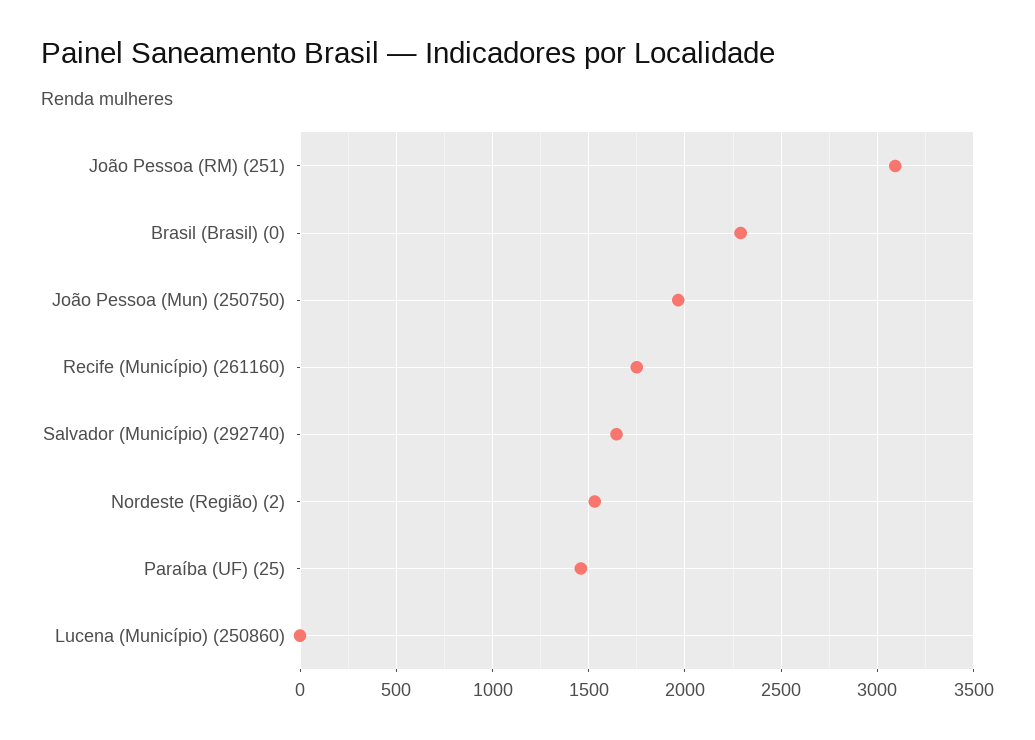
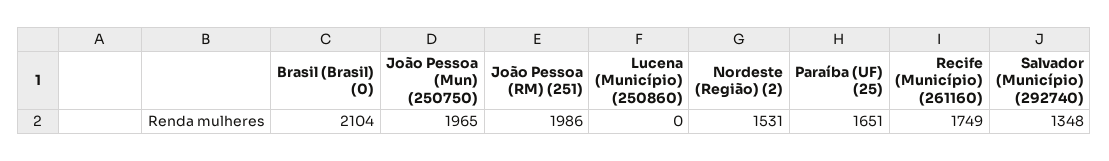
João Pessoa (RM) (251): 3100 -> 1986
Brasil (Brasil) (0): 2300 -> 2104
Salvador (Município) (292740): 1650 -> 1348
Paraíba (UF) (25): 1450 -> 1651

